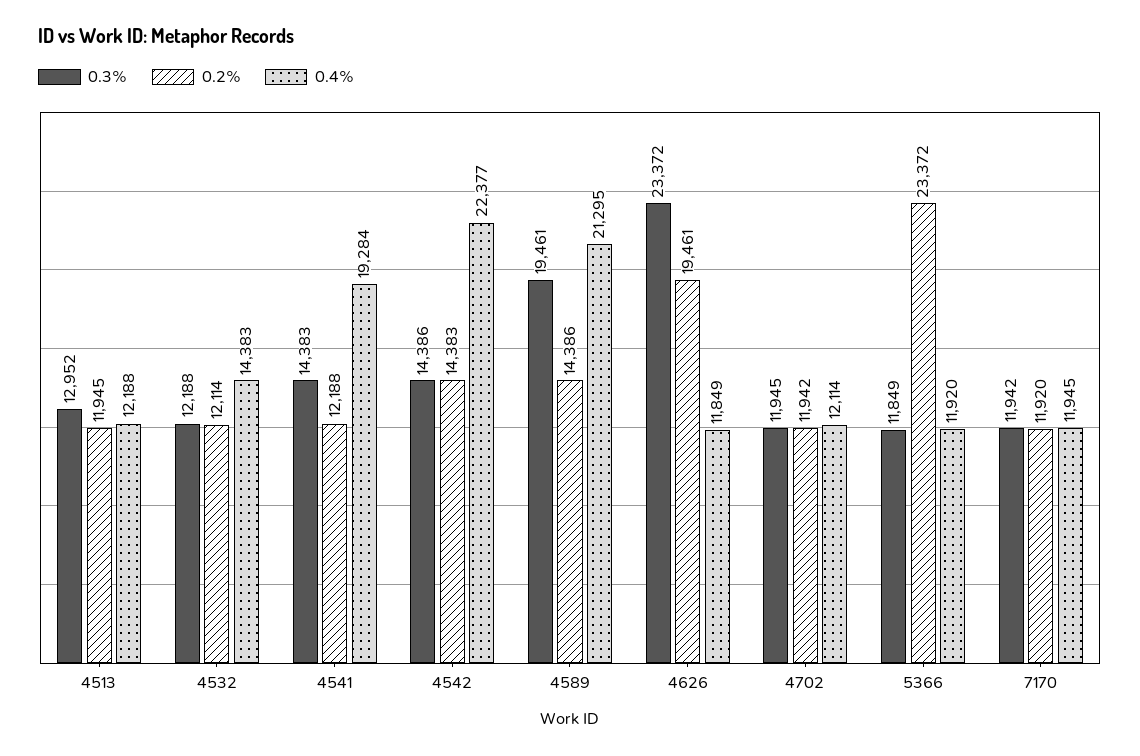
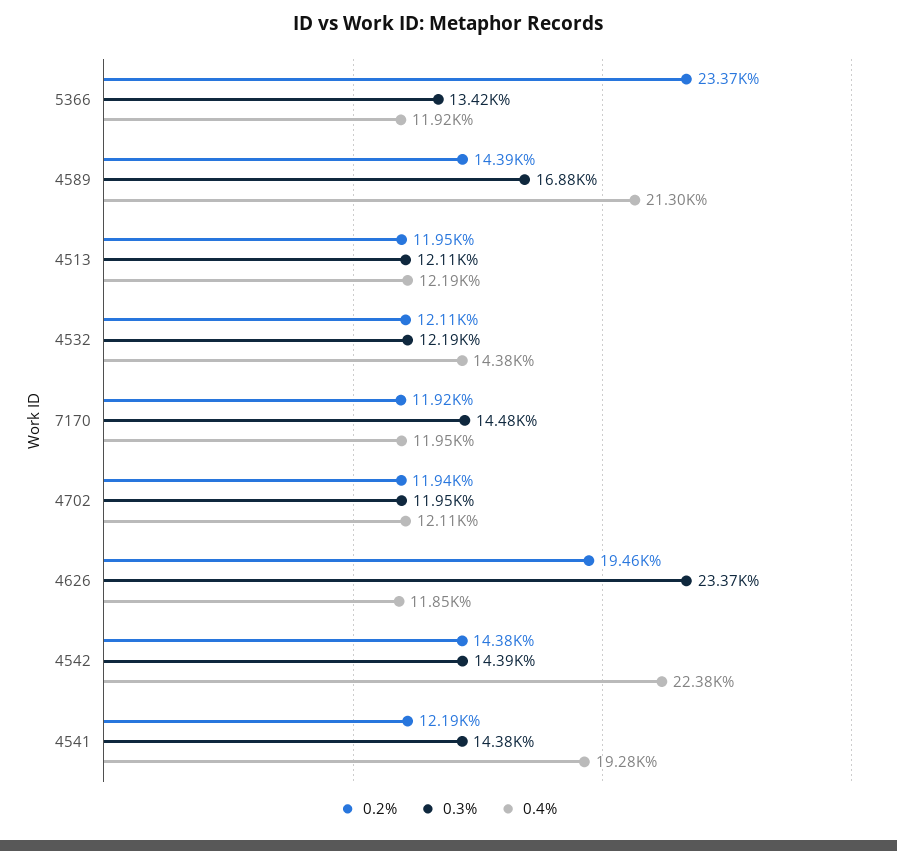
0.3%, 4513: 12952 -> 12110
0.3%, 4589: 19461 -> 16880
0.3%, 5366: 11849 -> 13420
0.3%, 7170: 11942 -> 14480

